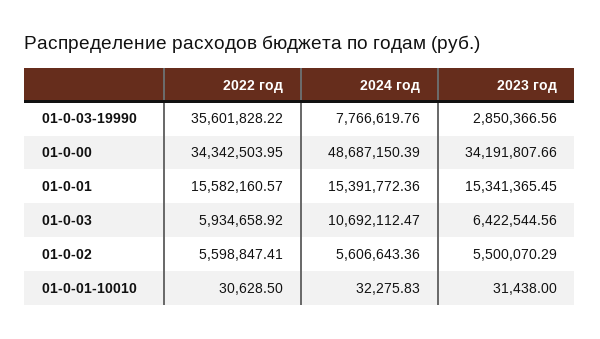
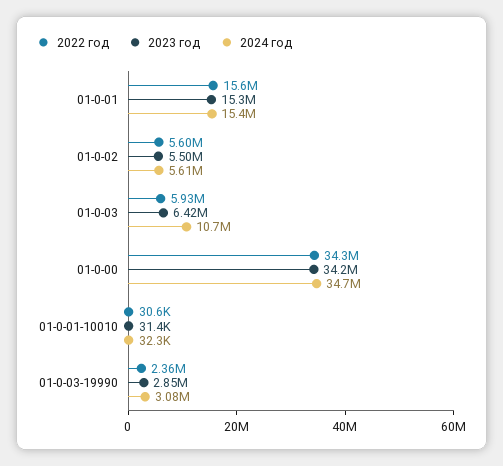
2022 год, 01-0-03-19990: 35601828.22 -> 2360000
2024 год, 01-0-03-19990: 7766619.76 -> 3080000
2024 год, 01-0-00: 48687150.39 -> 34700000

